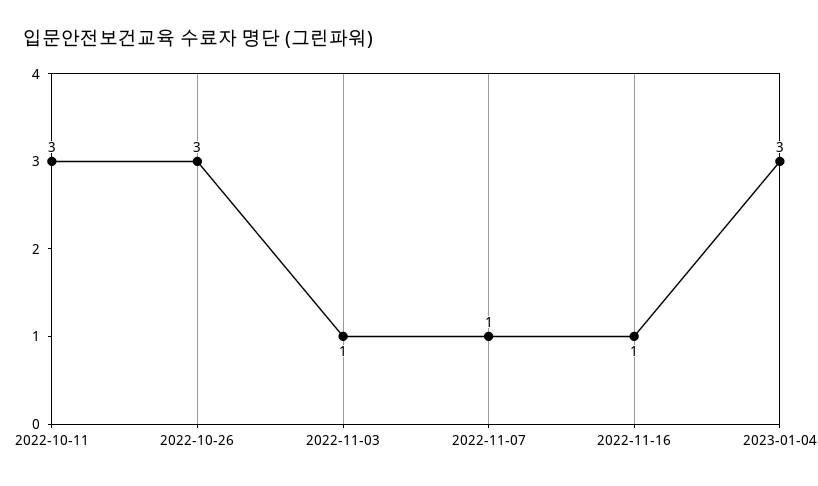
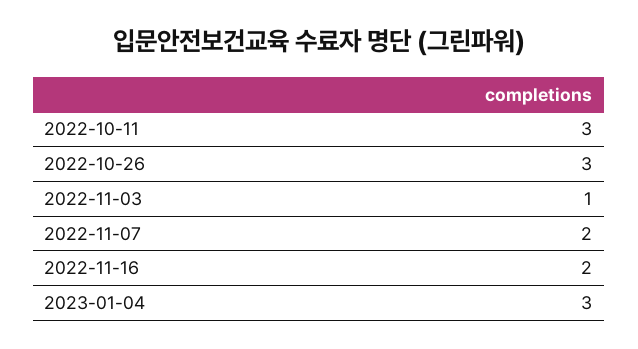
2022-11-07: 1 -> 2
2022-11-16: 1 -> 2

